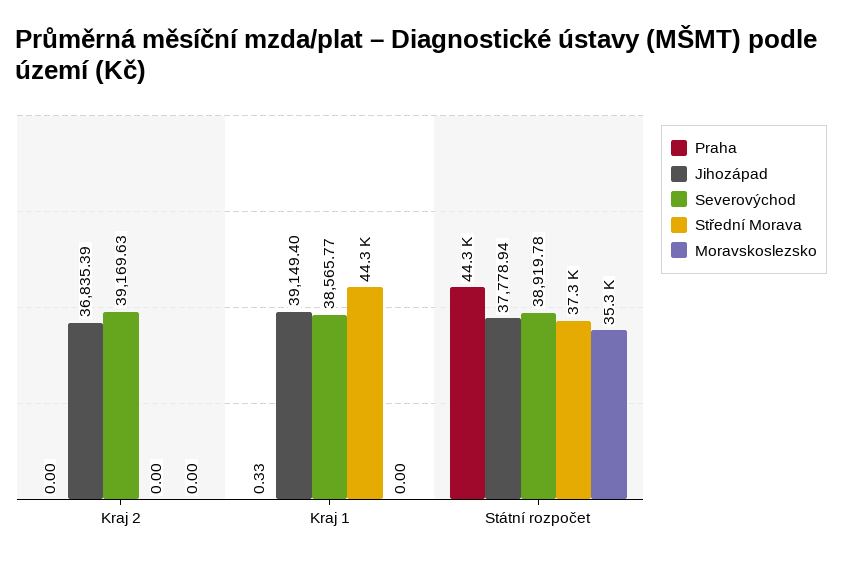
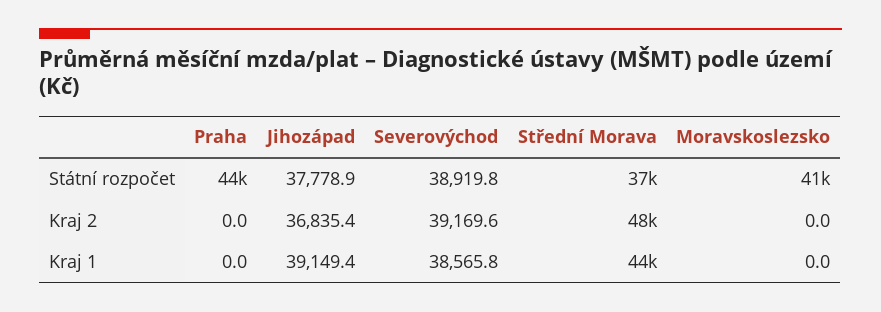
Střední Morava, Kraj 2: 0 -> 48000
Praha, Kraj 1: 0.33 -> 0
Moravskoslezsko, Státní rozpočet: 35300 -> 41000

